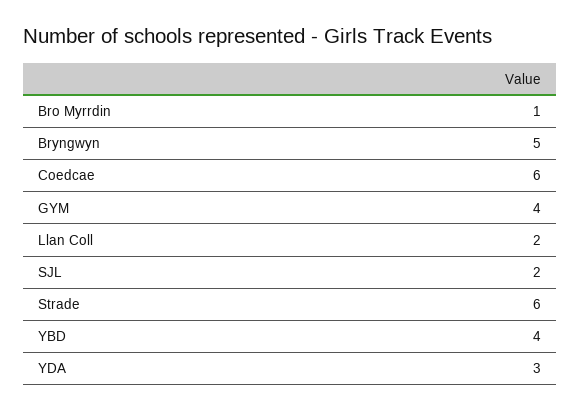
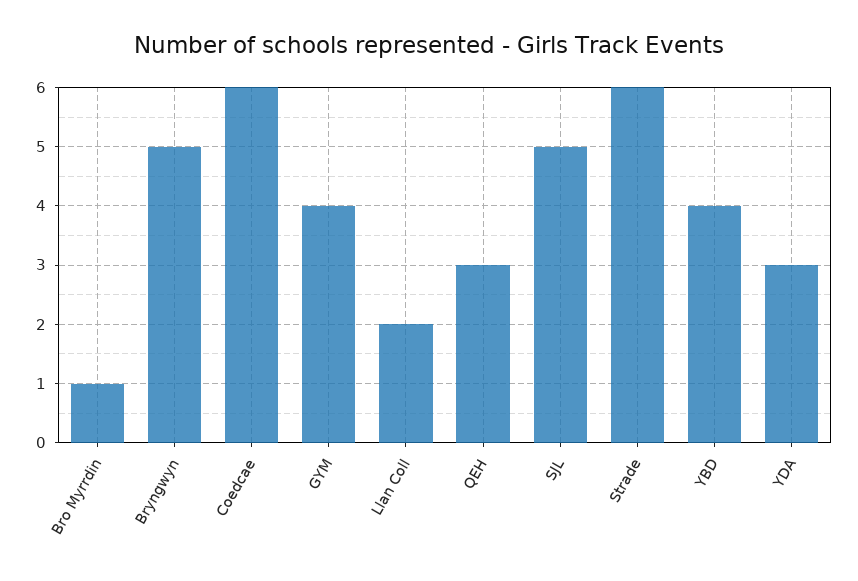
SJL: 2 -> 5
QEH: none -> 3

